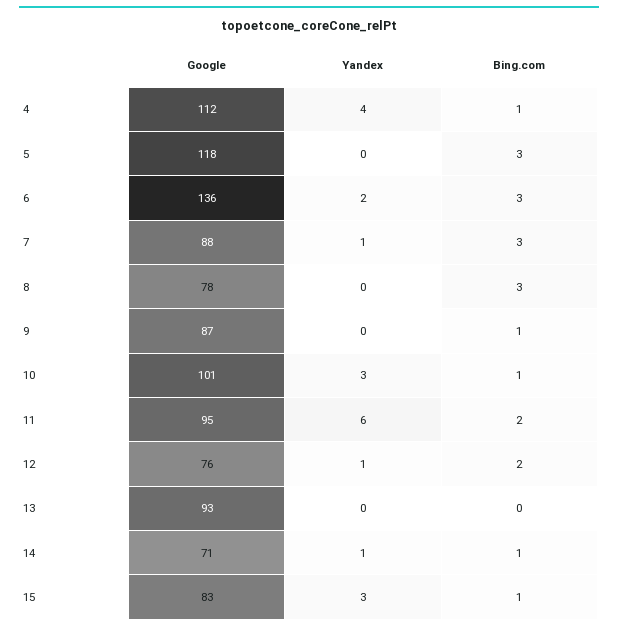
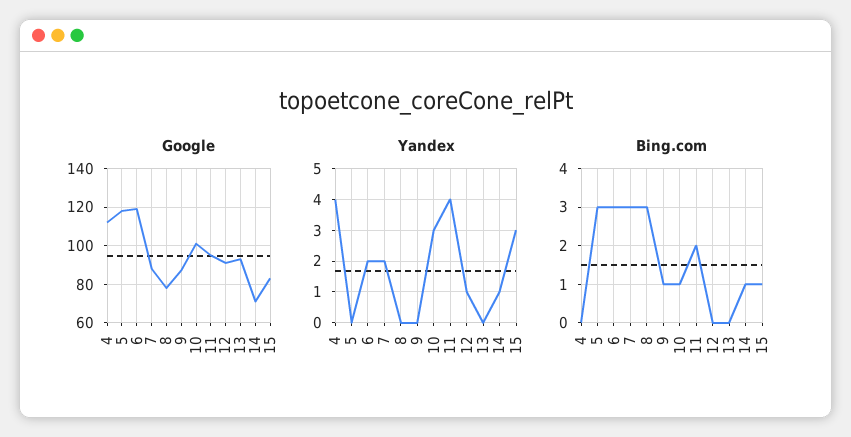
Bing.com, 4: 1 -> 0
Google, 6: 136 -> 120
Yandex, 7: 1 -> 2
Yandex, 11: 6 -> 4
Google, 12: 76 -> 90
Bing.com, 12: 2 -> 0

